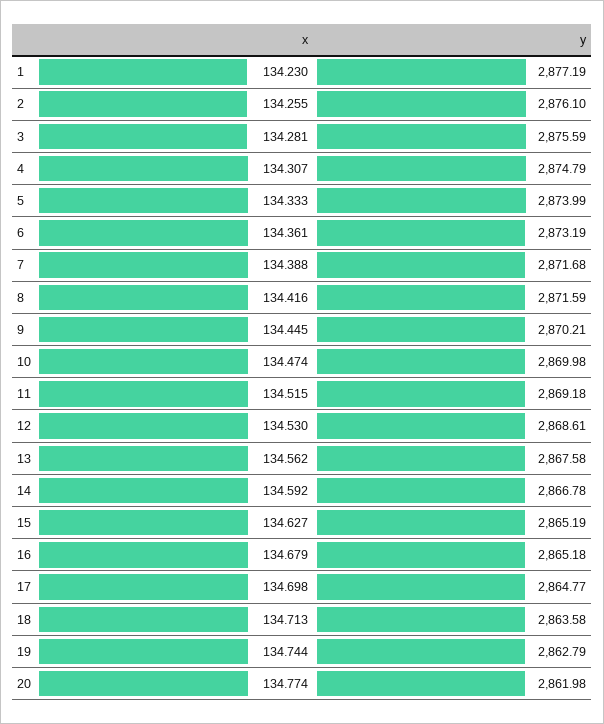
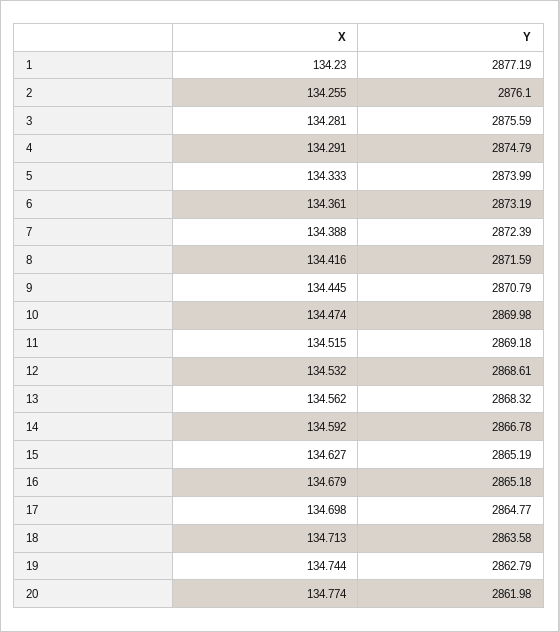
x, 4: 134.307 -> 134.291
y, 7: 2871.68 -> 2872.39
y, 9: 2870.21 -> 2870.79
x, 12: 134.53 -> 134.532
y, 13: 2867.58 -> 2868.32

